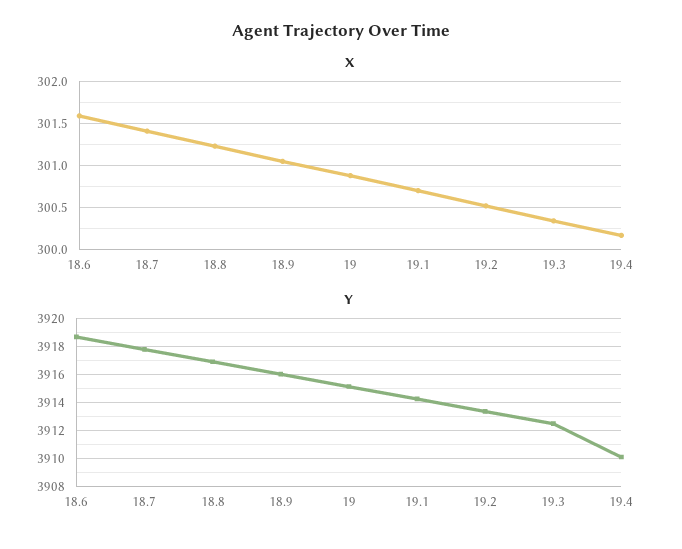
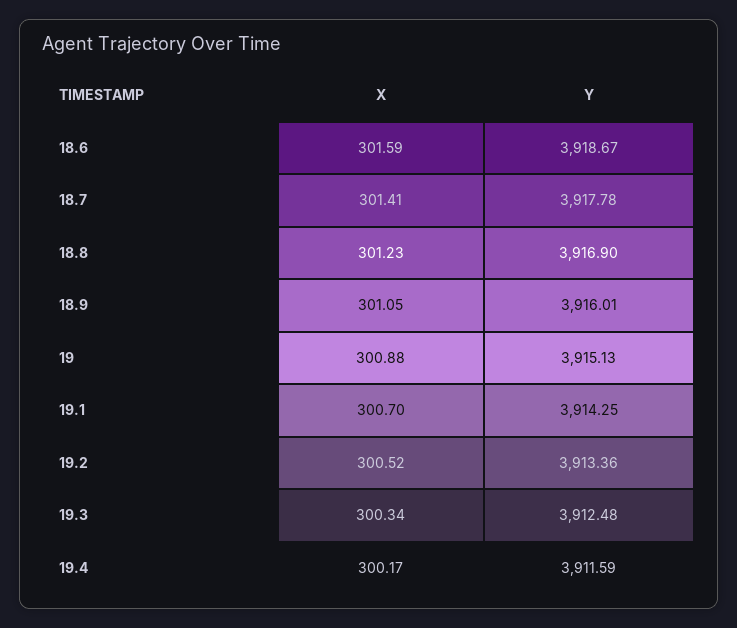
Y, 19.4: 3910 -> 3911.59

